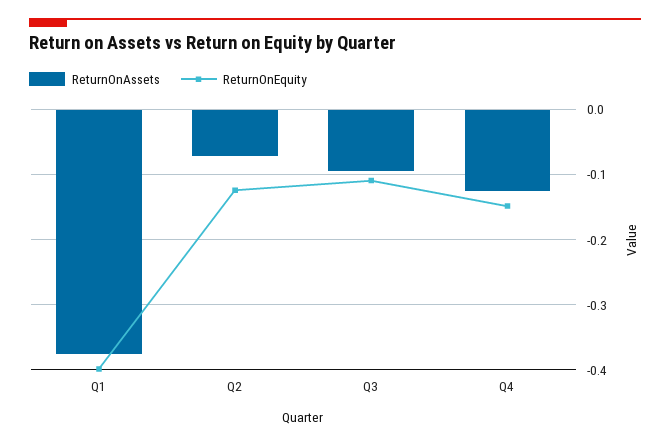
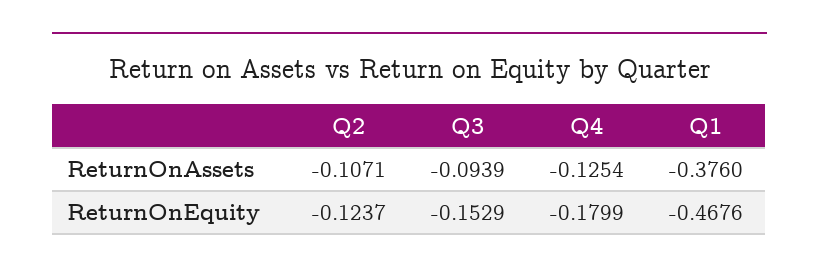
ReturnOnEquity, Q1: -0.4 -> -0.4676
ReturnOnAssets, Q2: -0.07 -> -0.1071
ReturnOnEquity, Q3: -0.11 -> -0.1529
ReturnOnEquity, Q4: -0.15 -> -0.1799

